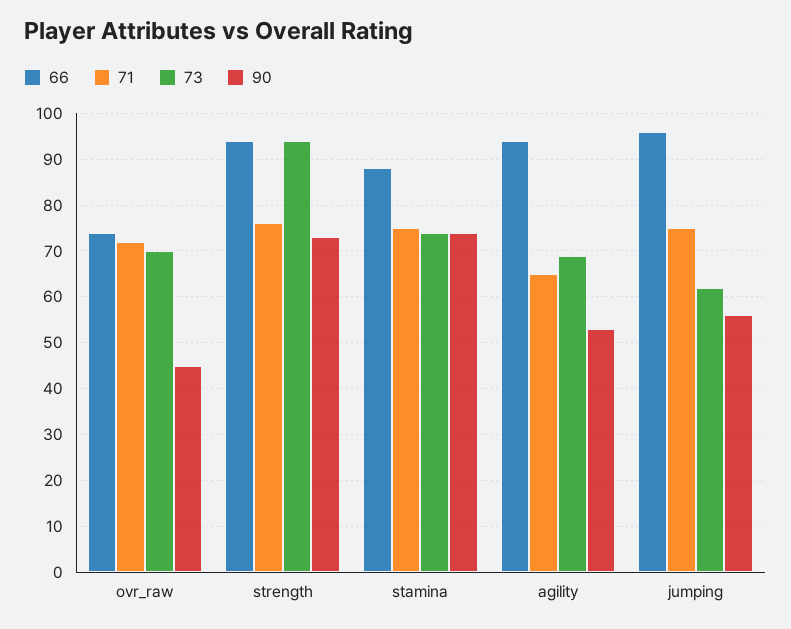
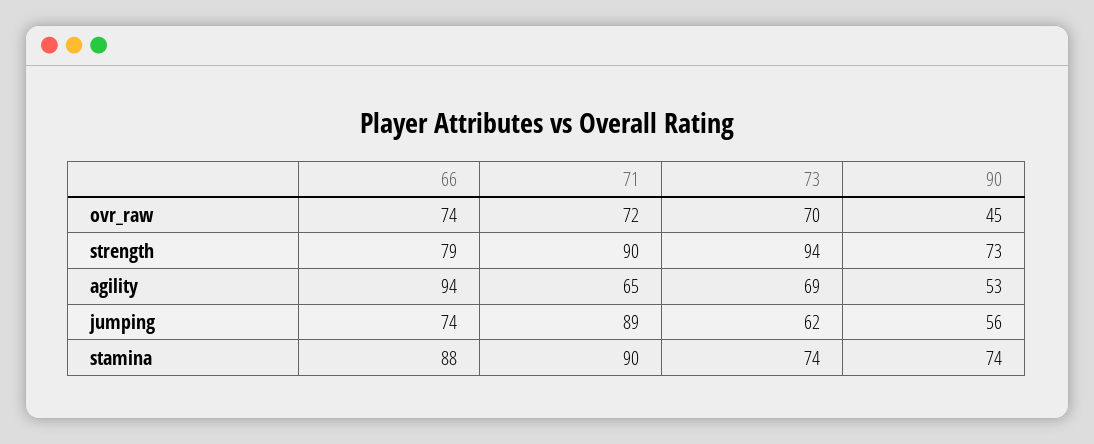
66, strength: 95 -> 79
71, strength: 75 -> 90
71, stamina: 75 -> 90
66, jumping: 95 -> 74
71, jumping: 75 -> 89

